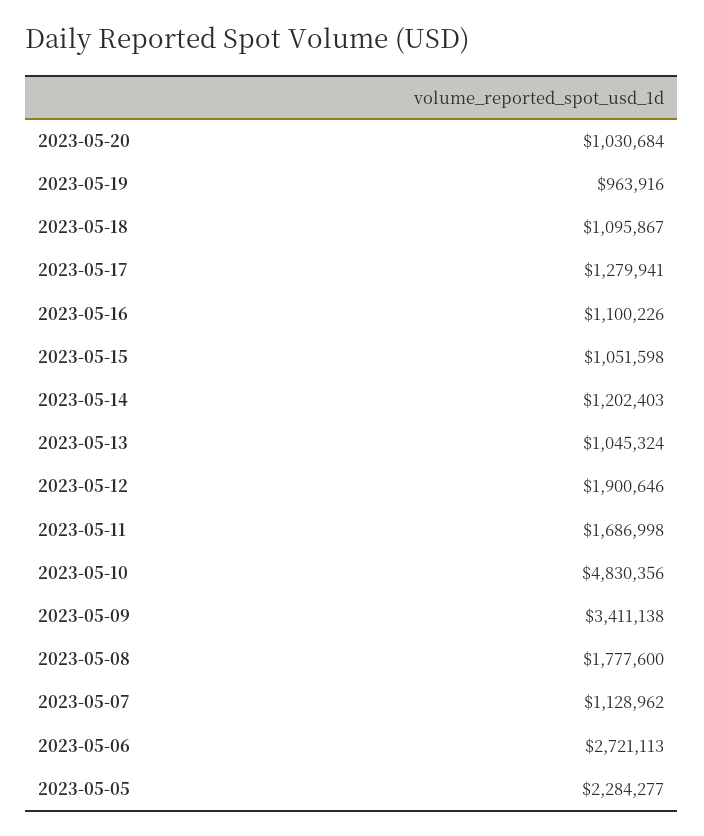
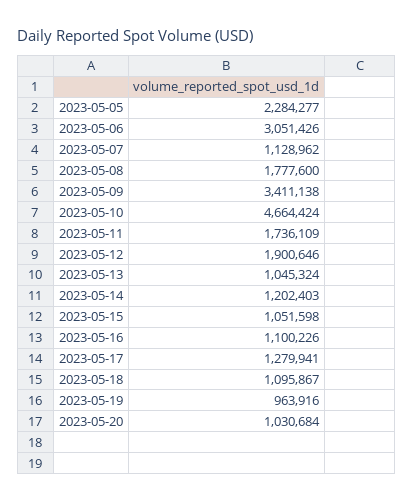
2023-05-11: 1686998 -> 1736109
2023-05-10: 4830356 -> 4664424
2023-05-06: 2721113 -> 3051426

